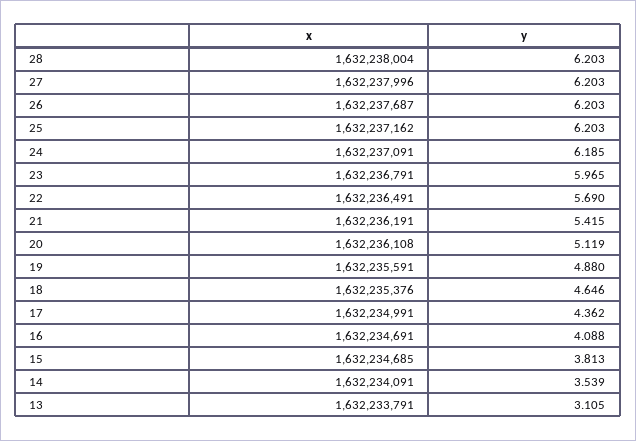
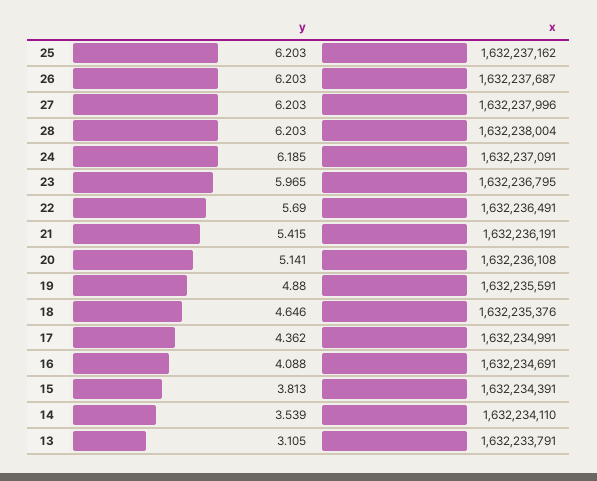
x, 23: 1632236791 -> 1632236795
y, 20: 5.119 -> 5.141
x, 15: 1632234685 -> 1632234391
x, 14: 1632234091 -> 1632234110

